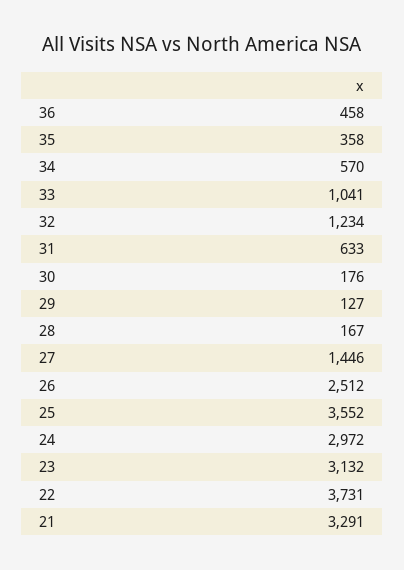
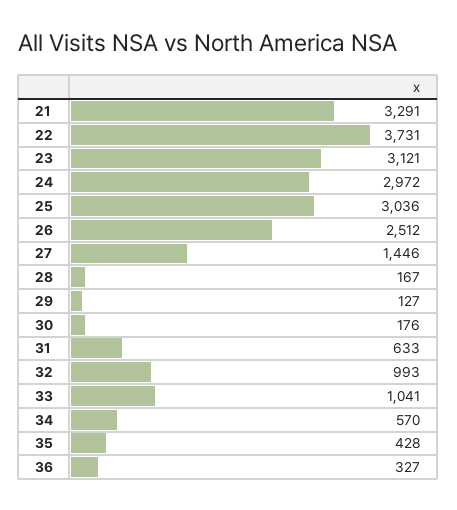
36: 458 -> 327
35: 358 -> 428
32: 1234 -> 993
25: 3552 -> 3036
23: 3132 -> 3121

